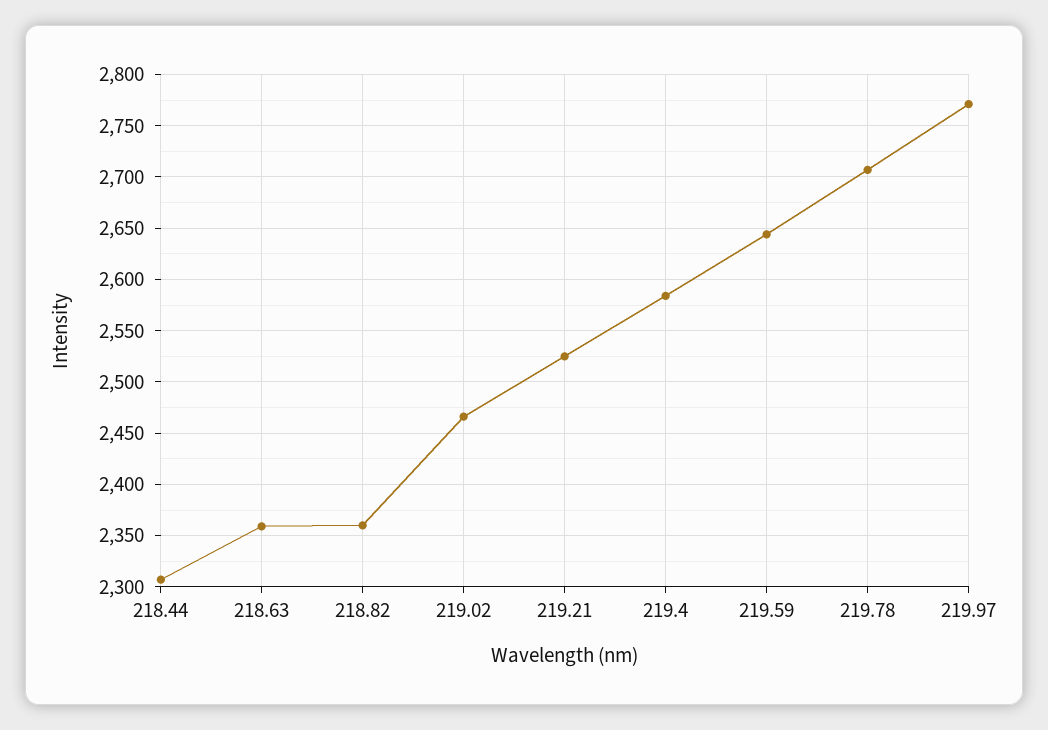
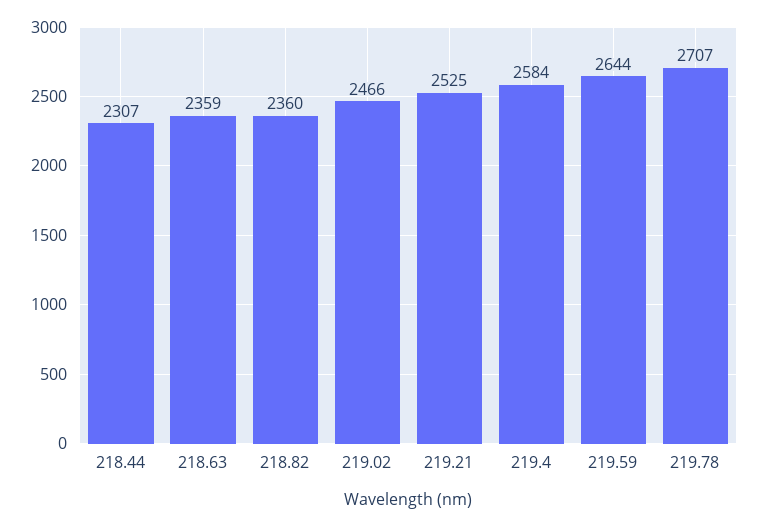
219.97: 2770 -> none

